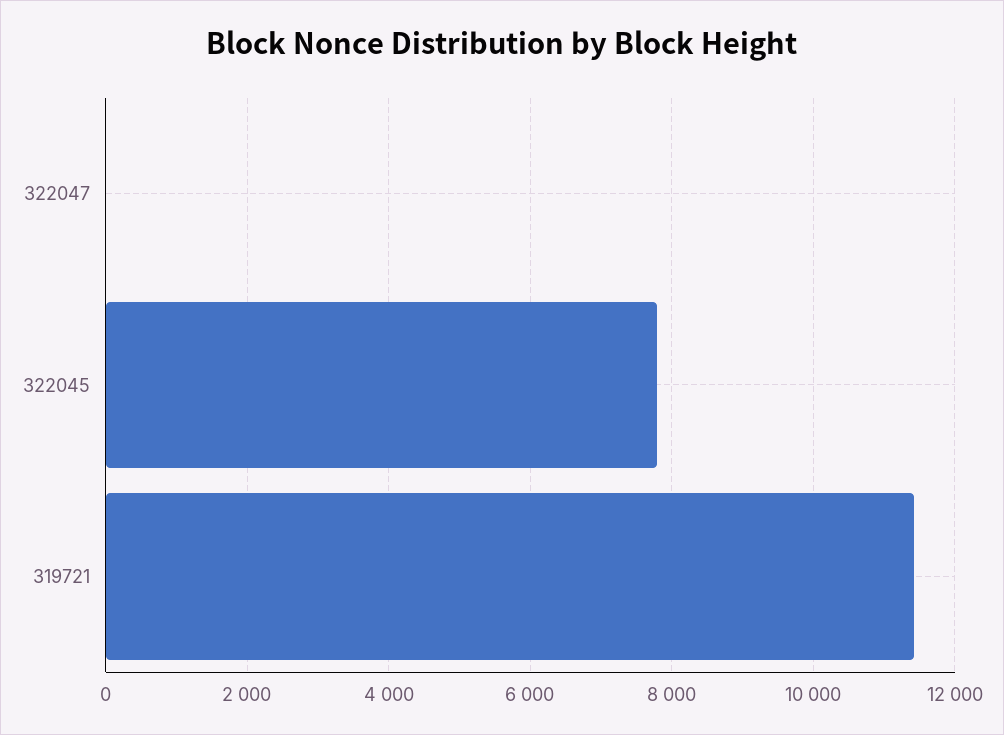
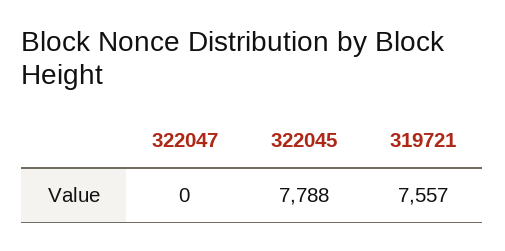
319721: 11400 -> 7557

